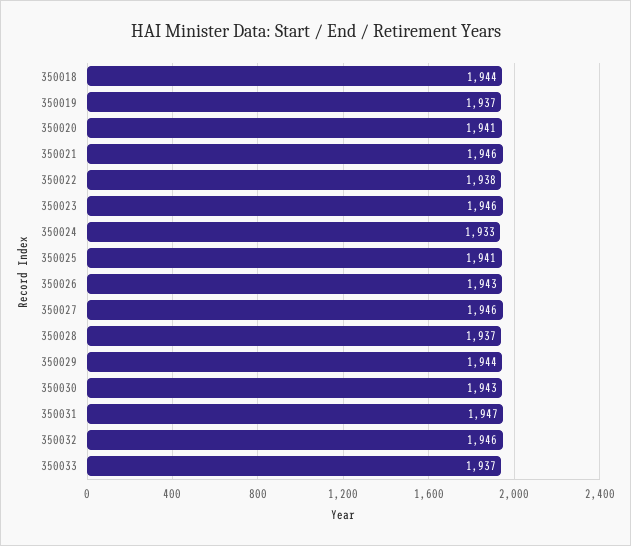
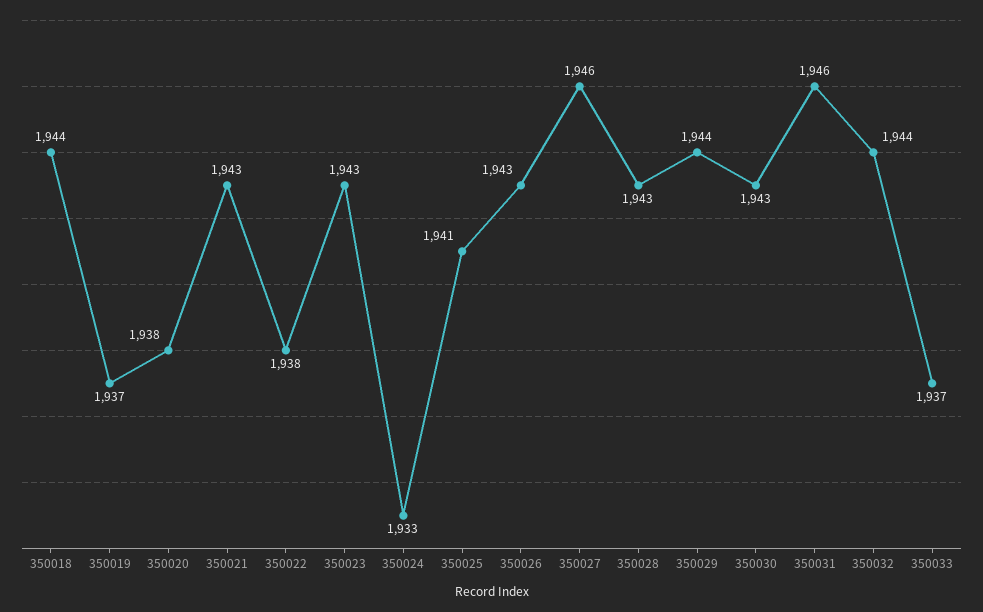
350020: 1941 -> 1938
350021: 1946 -> 1943
350023: 1946 -> 1943
350028: 1937 -> 1943
350031: 1947 -> 1946
350032: 1946 -> 1944

